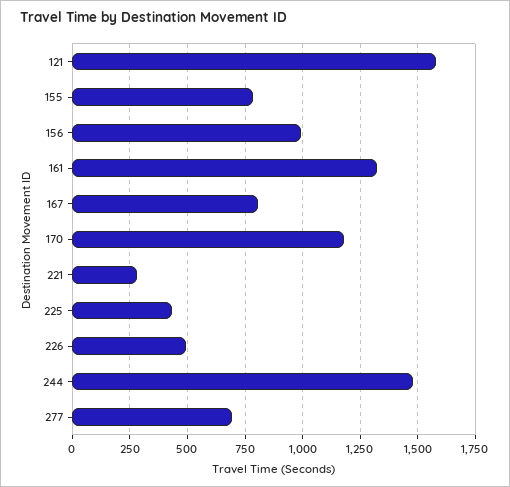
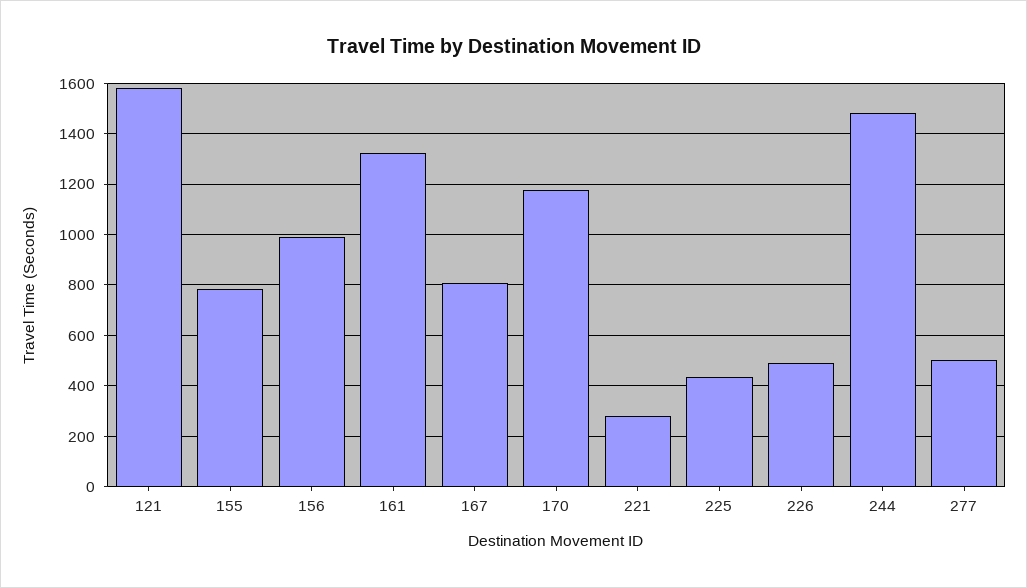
277: 700 -> 500

